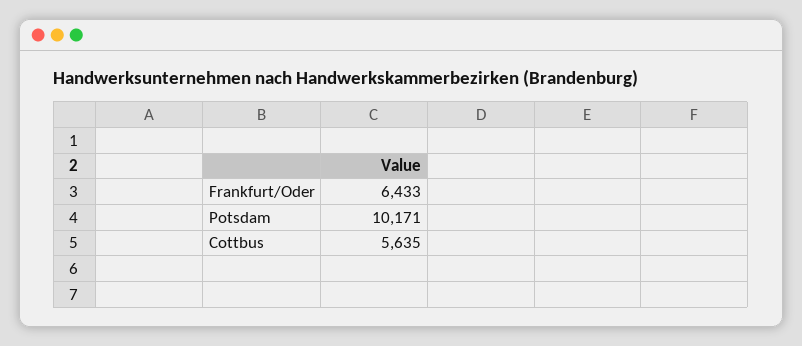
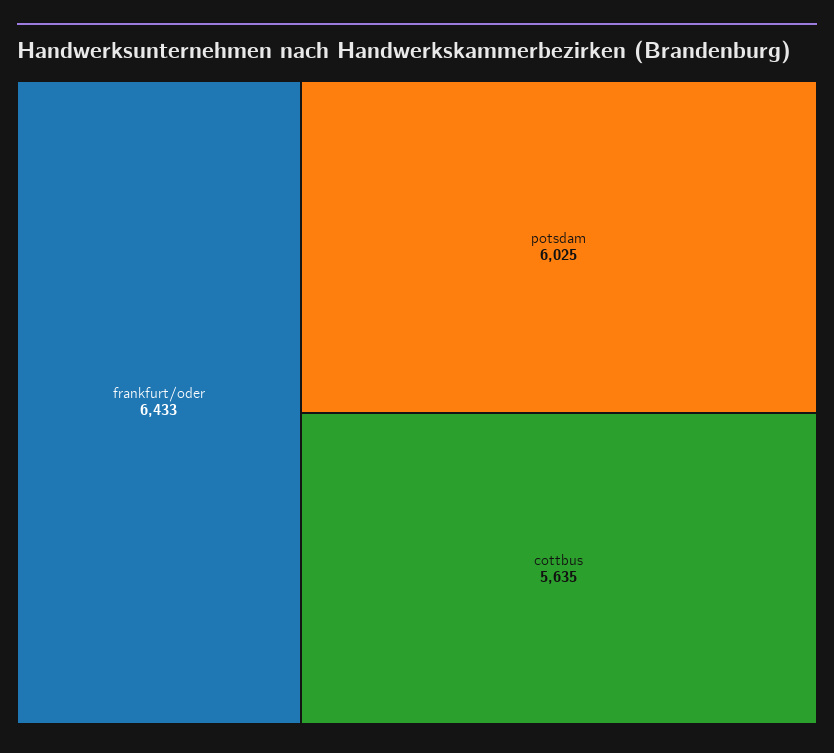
Potsdam: 10171 -> 6025

